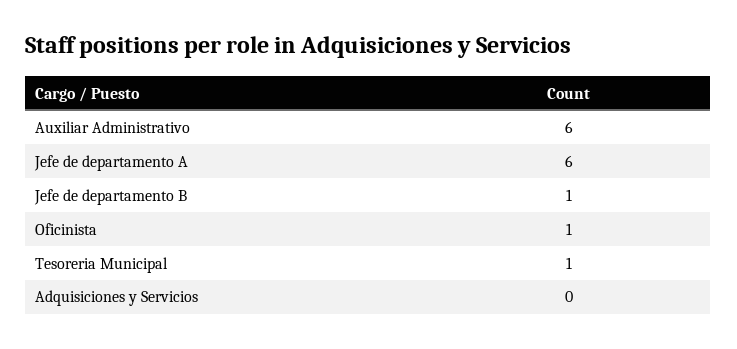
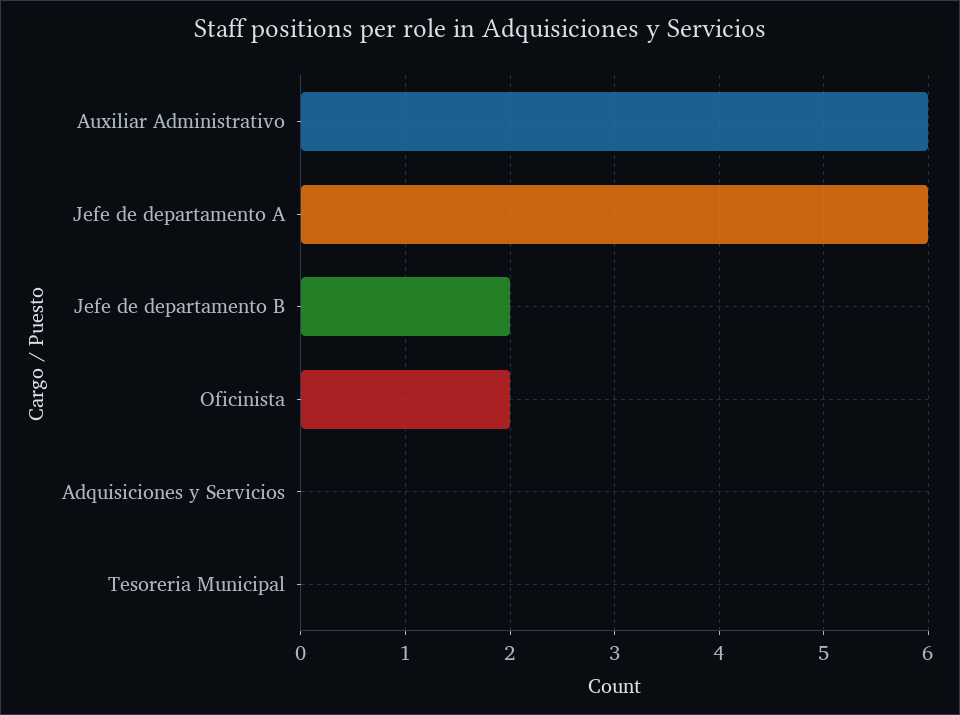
Jefe de departamento B: 1 -> 2
Oficinista: 1 -> 2
Tesoreria Municipal: 1 -> 0

